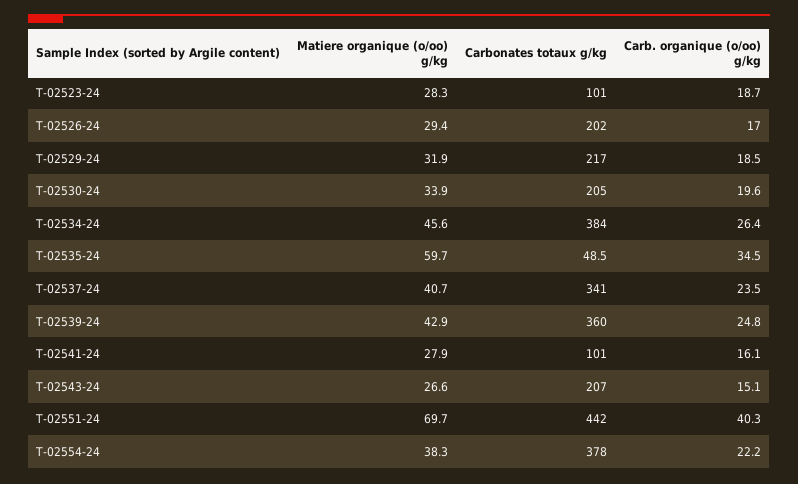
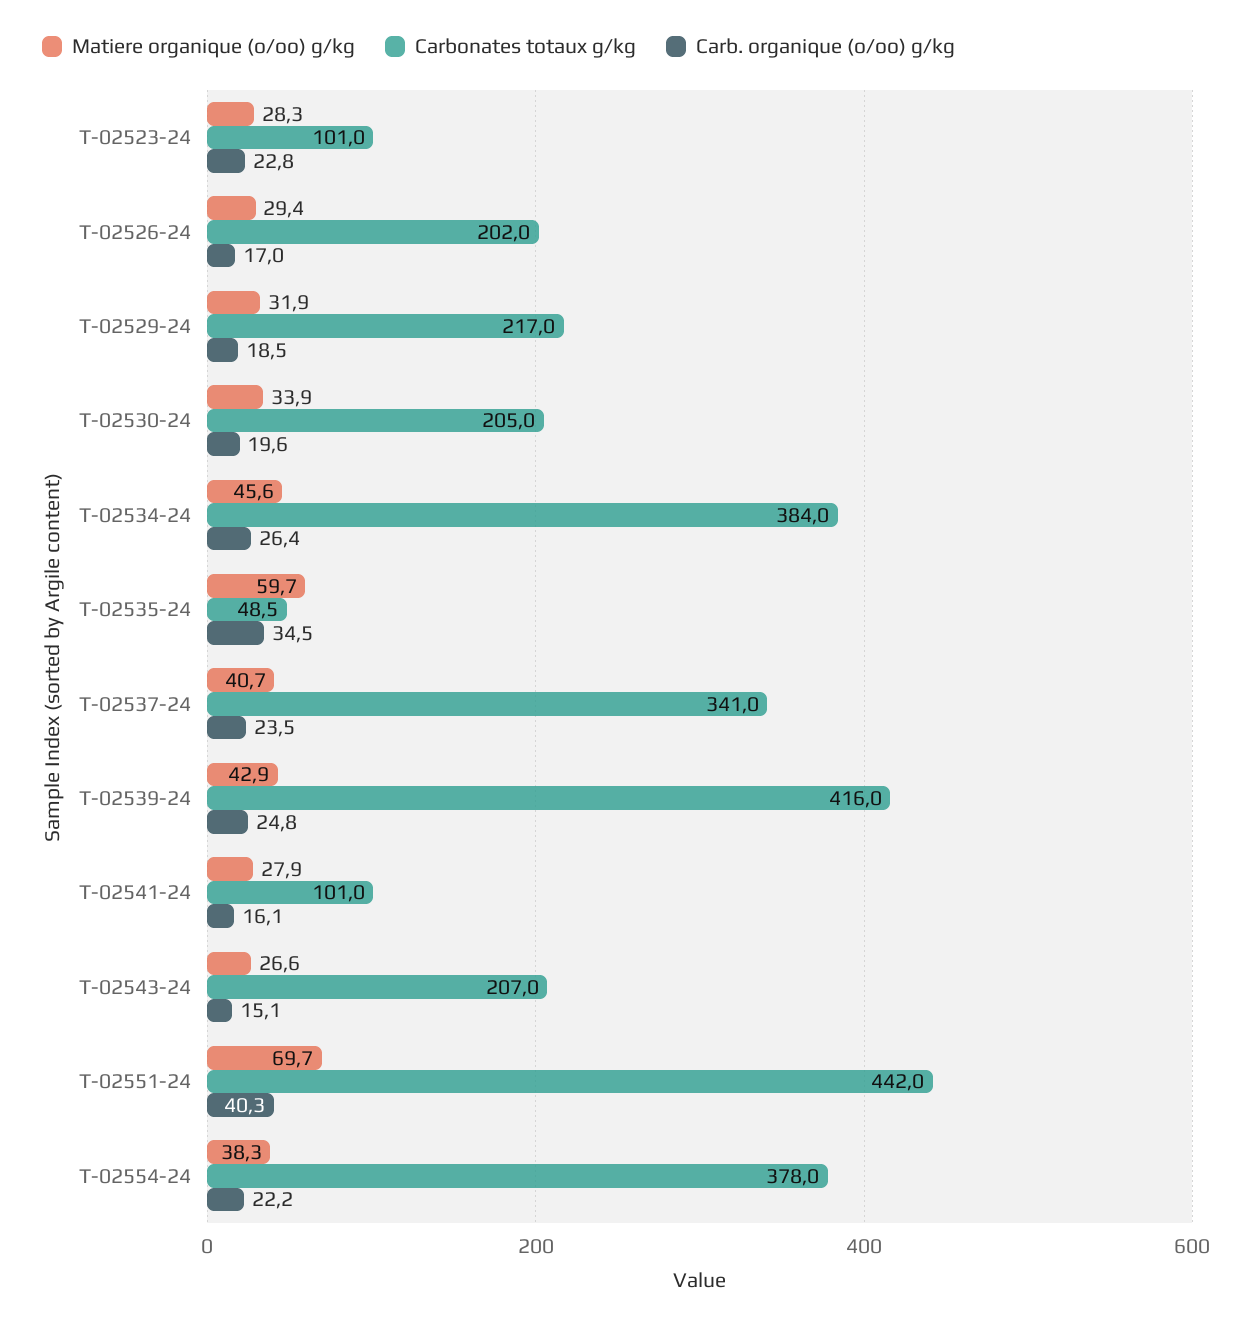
Carb. organique (o/oo) g/kg, T-02523-24: 18.7 -> 22.8
Carbonates totaux g/kg, T-02539-24: 360 -> 416

